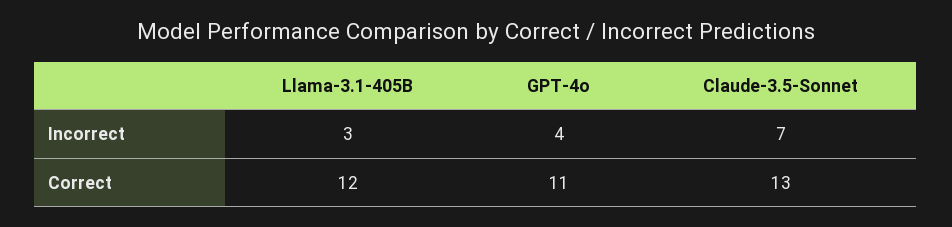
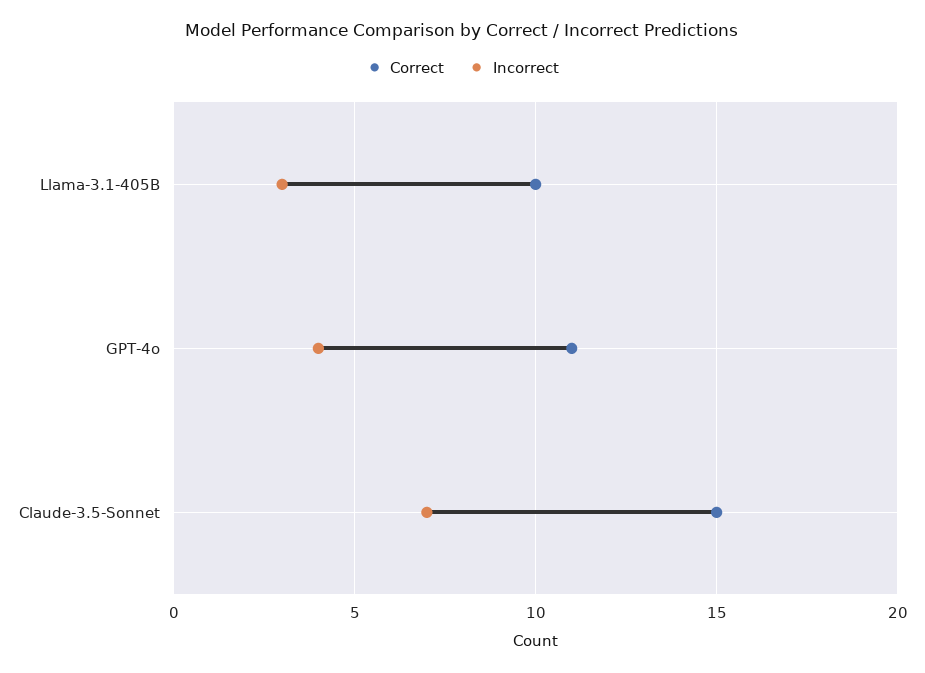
Correct, Llama-3.1-405B: 12 -> 10
Correct, Claude-3.5-Sonnet: 13 -> 15

